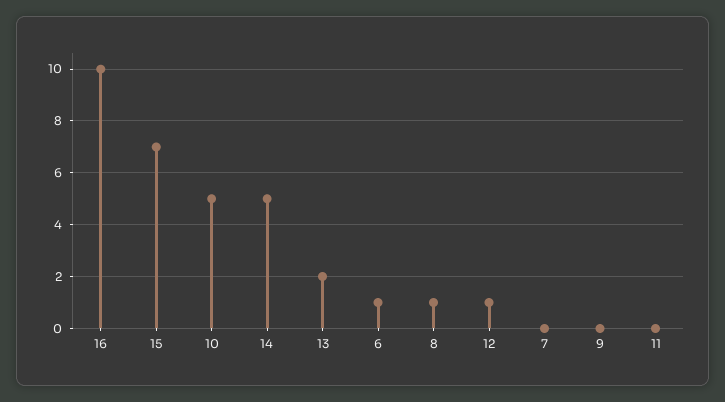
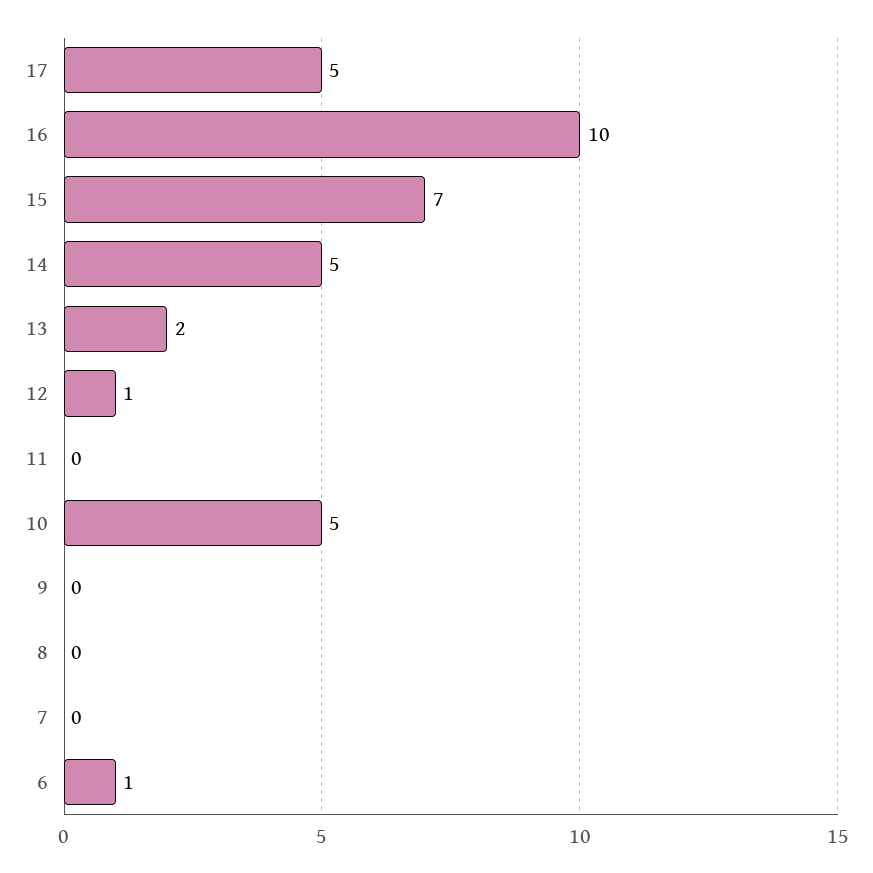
8: 1 -> 0
17: none -> 5

